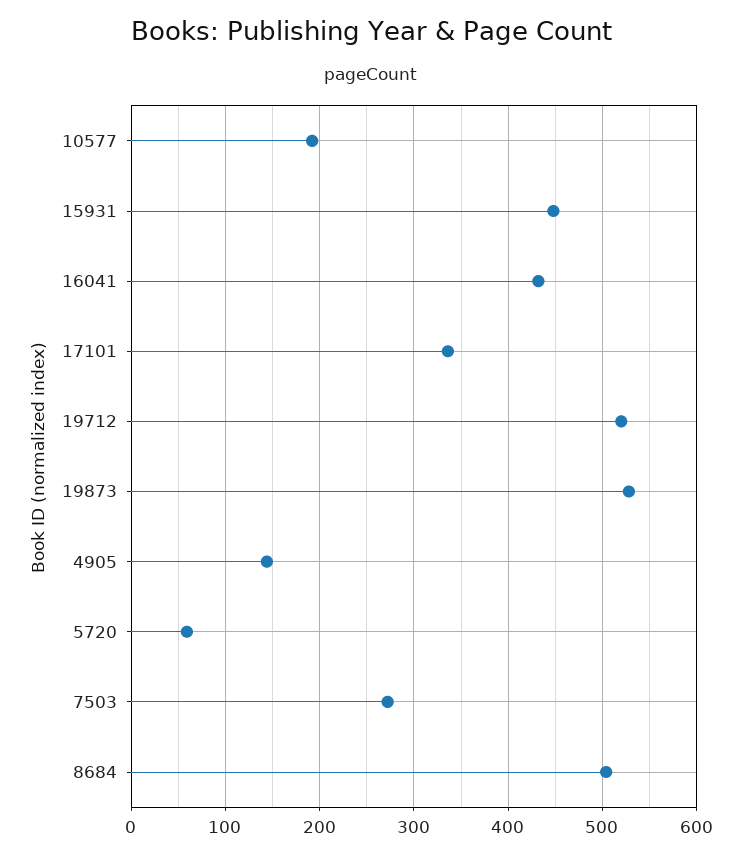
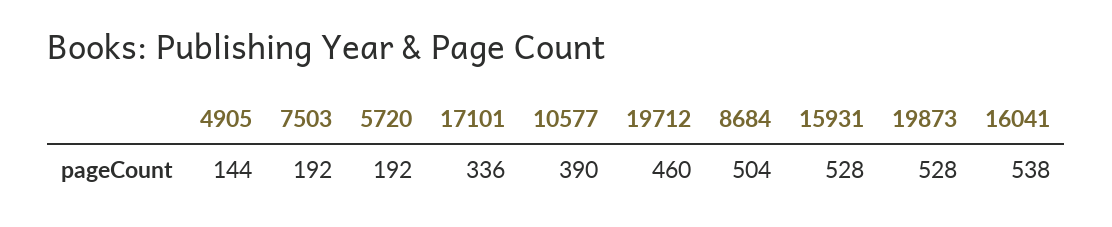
10577: 190 -> 390
15931: 450 -> 528
16041: 430 -> 538
19712: 520 -> 460
5720: 60 -> 192
7503: 270 -> 192

